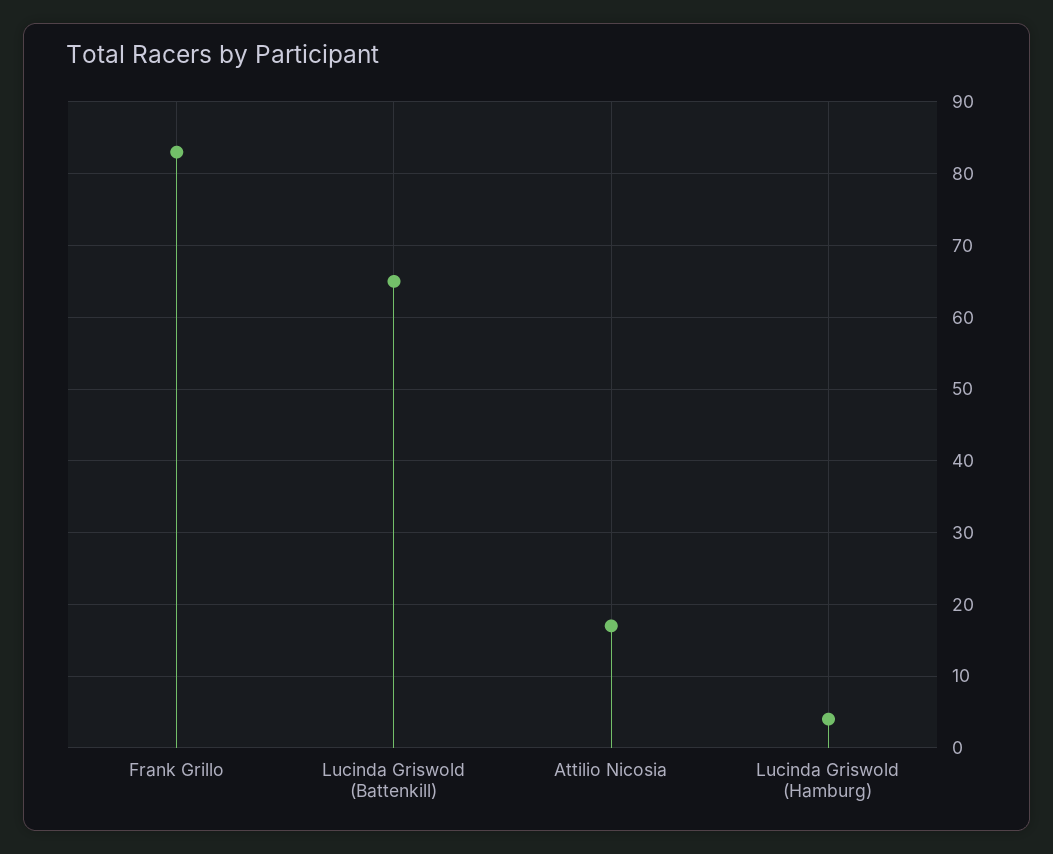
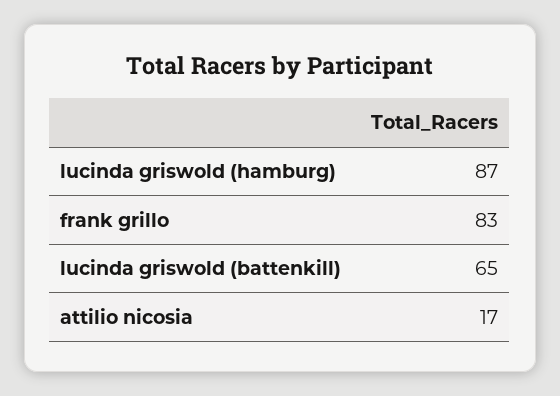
Lucinda Griswold (Hamburg): 4 -> 87

